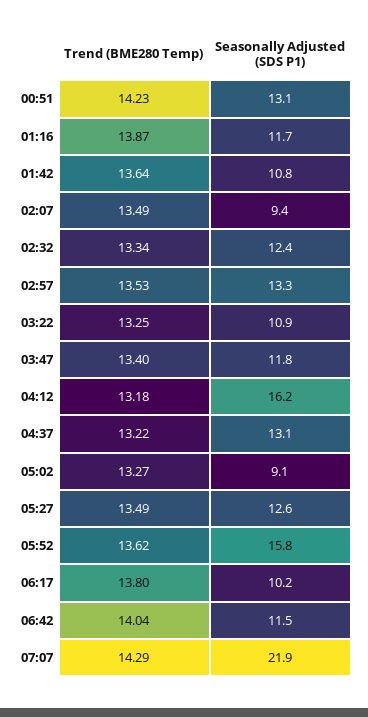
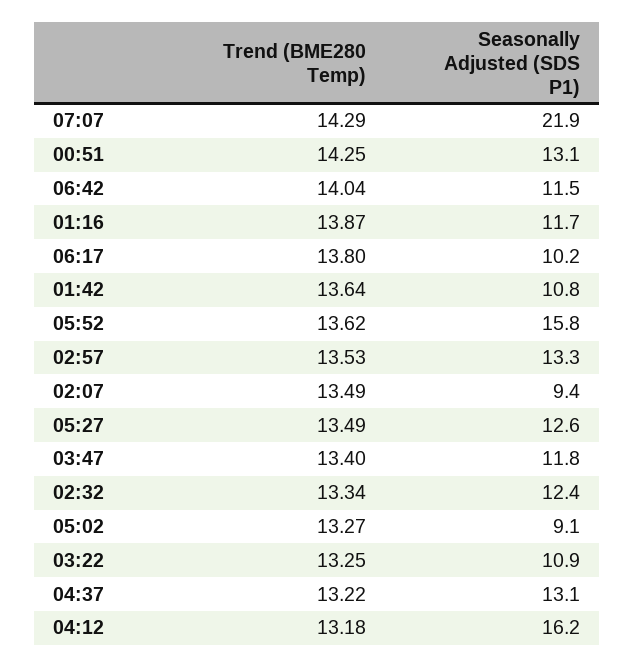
Trend (BME280 Temp), 00:51: 14.23 -> 14.25

